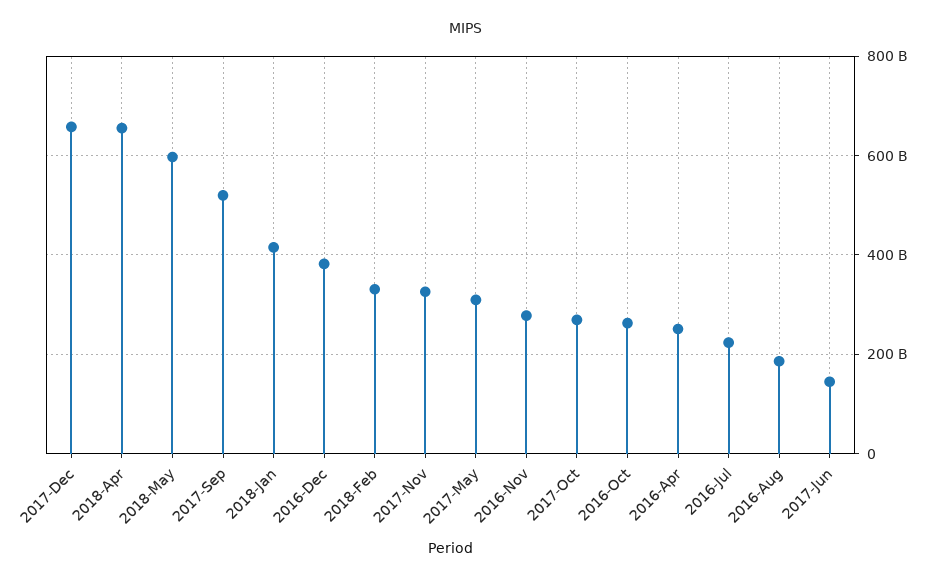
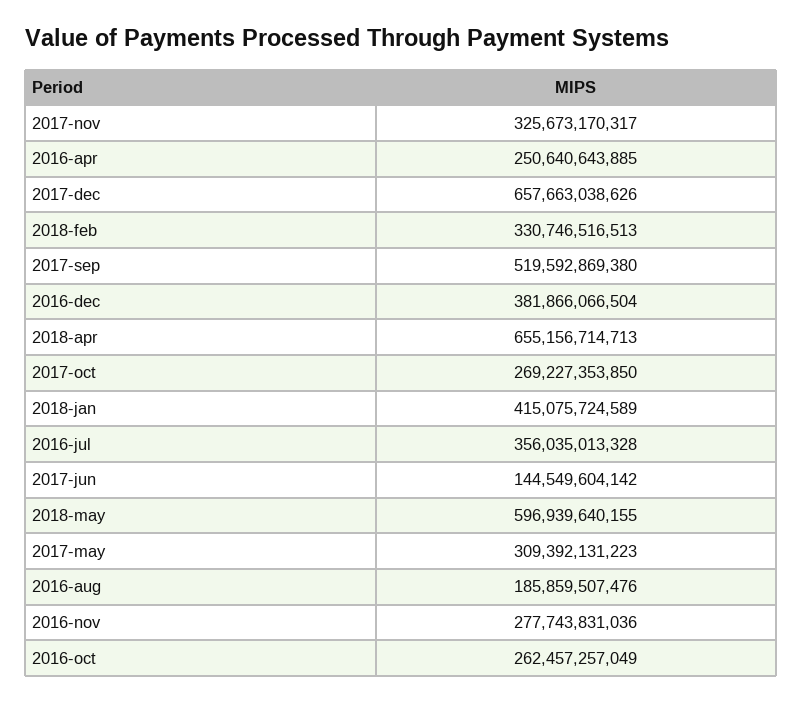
2016-Jul: 220000000000 -> 356035013328

